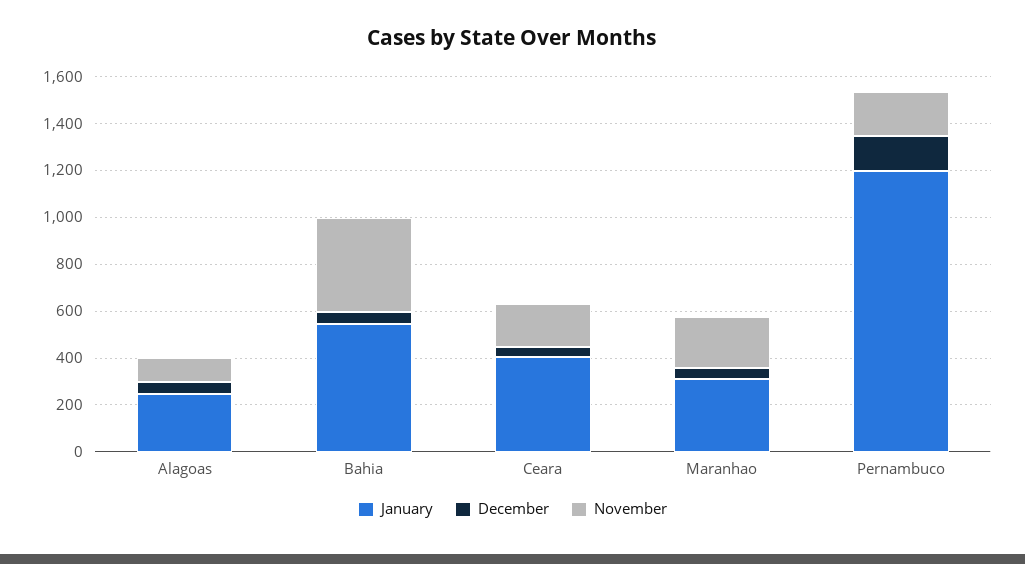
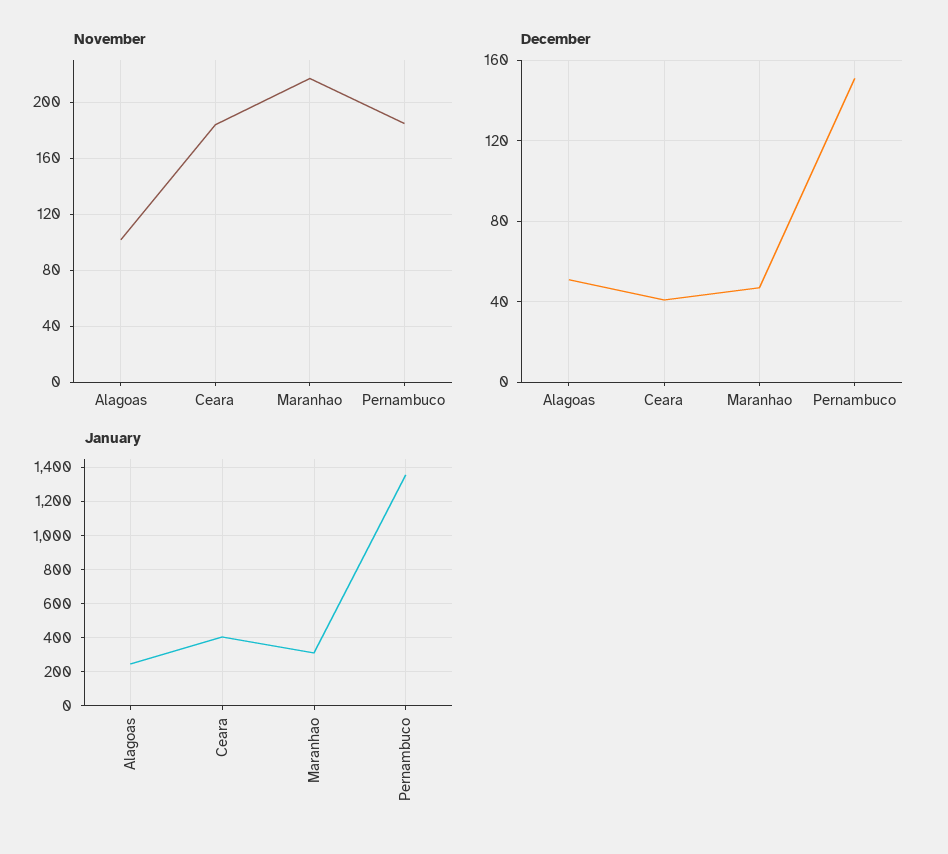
January, Bahia: 550 -> none
December, Bahia: 50 -> none
November, Bahia: 400 -> none
January, Pernambuco: 1200 -> 1350

